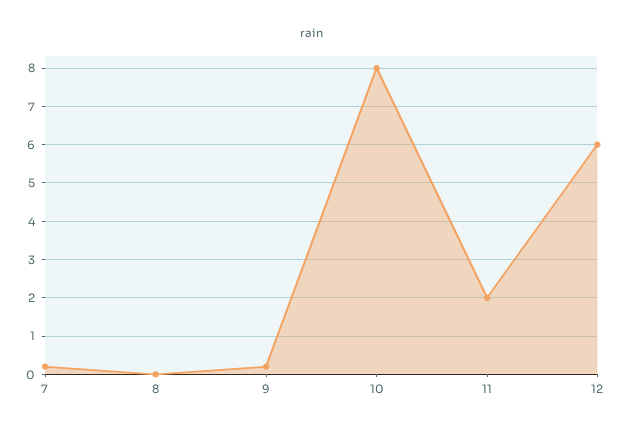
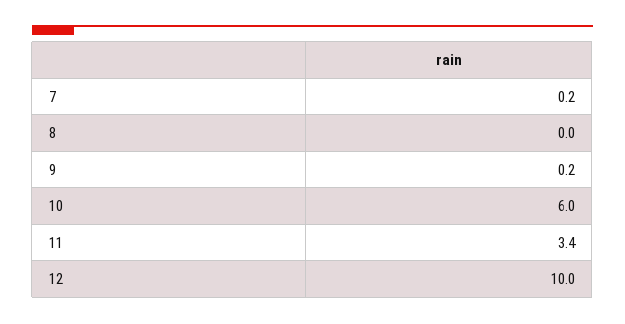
10: 8 -> 6
11: 2 -> 3.4
12: 6 -> 10

